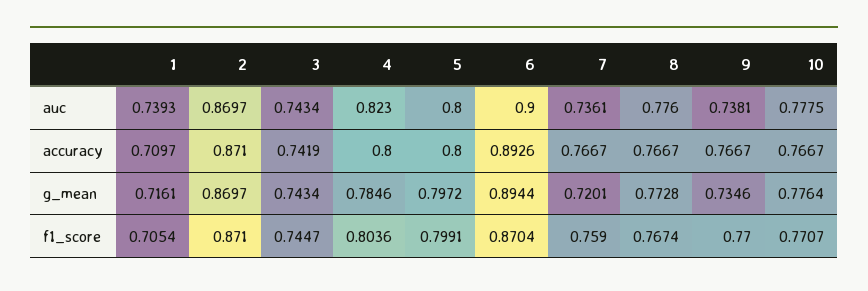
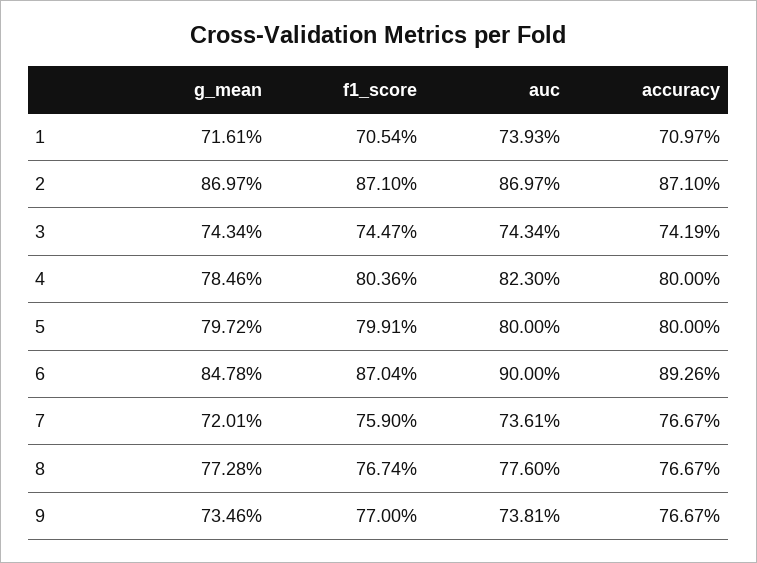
10, auc: 0.7775 -> none
10, accuracy: 0.7667 -> none
6, g_mean: 0.8944 -> 0.8478
10, g_mean: 0.7764 -> none
10, f1_score: 0.7707 -> none

